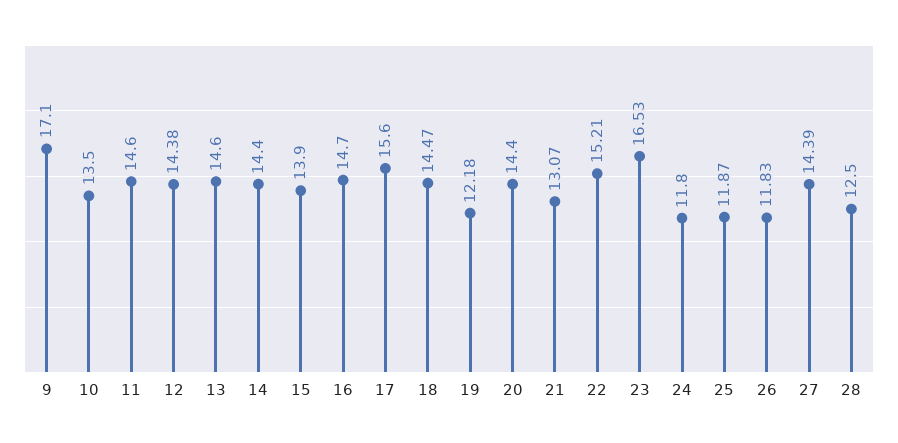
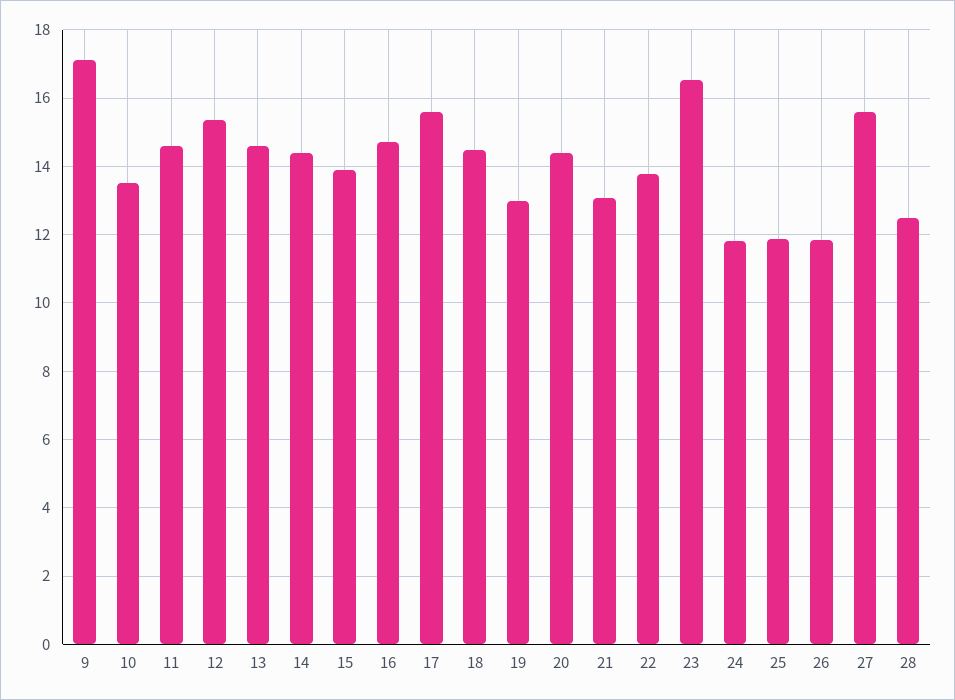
12: 14.38 -> 15.4
19: 12.18 -> 13
22: 15.21 -> 13.8
27: 14.39 -> 15.6

